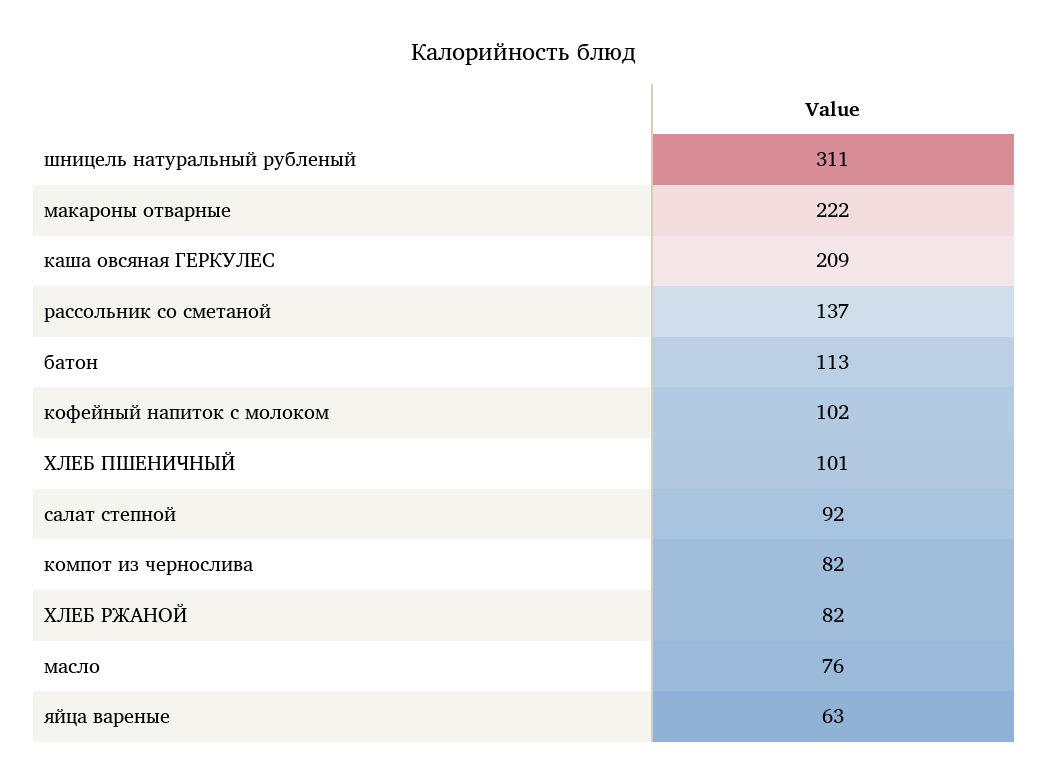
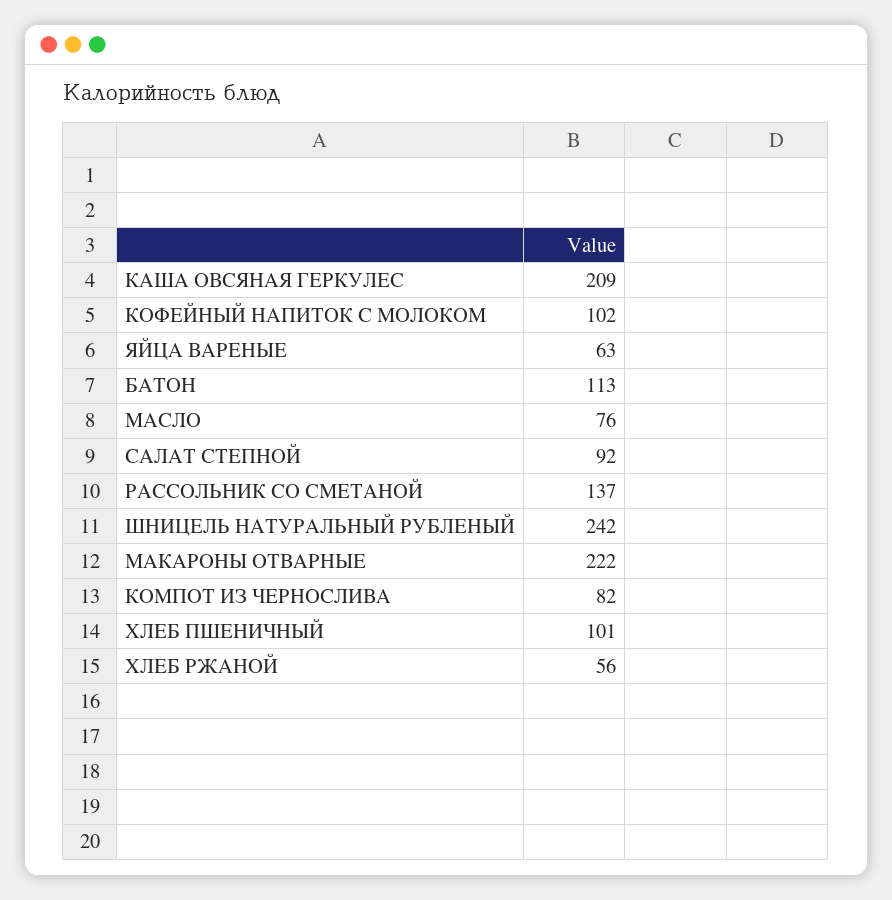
шницель натуральный рубленый: 311 -> 242
ХЛЕБ РЖАНОЙ: 82 -> 56

